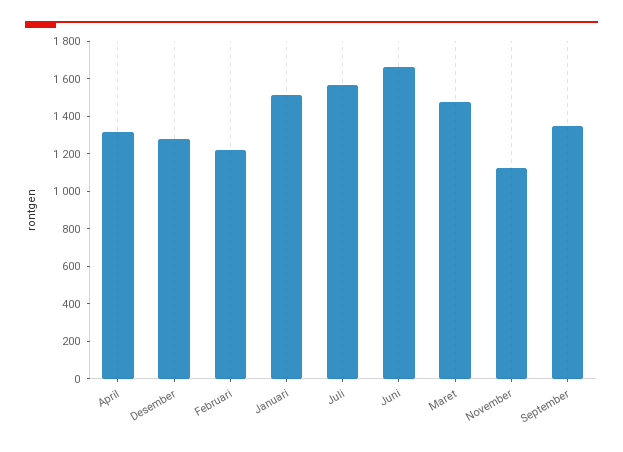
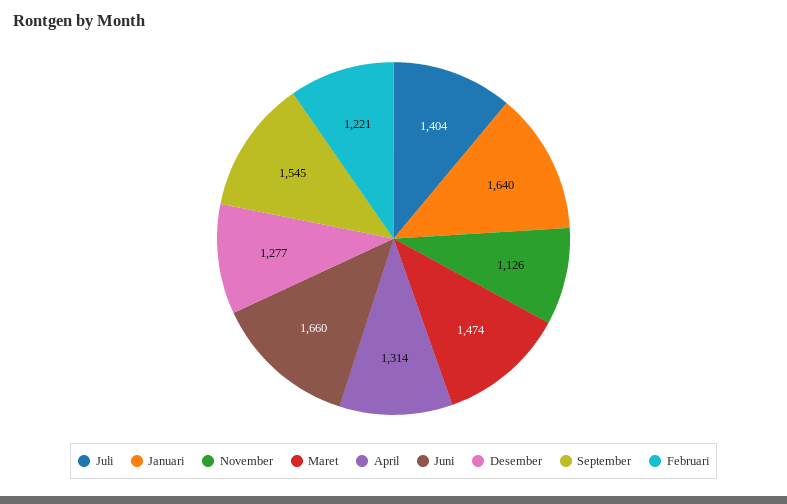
Januari: 1500 -> 1640
Juli: 1550 -> 1404
September: 1350 -> 1545

